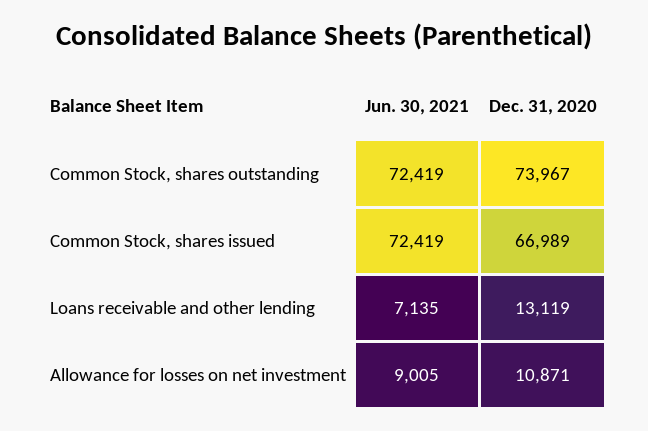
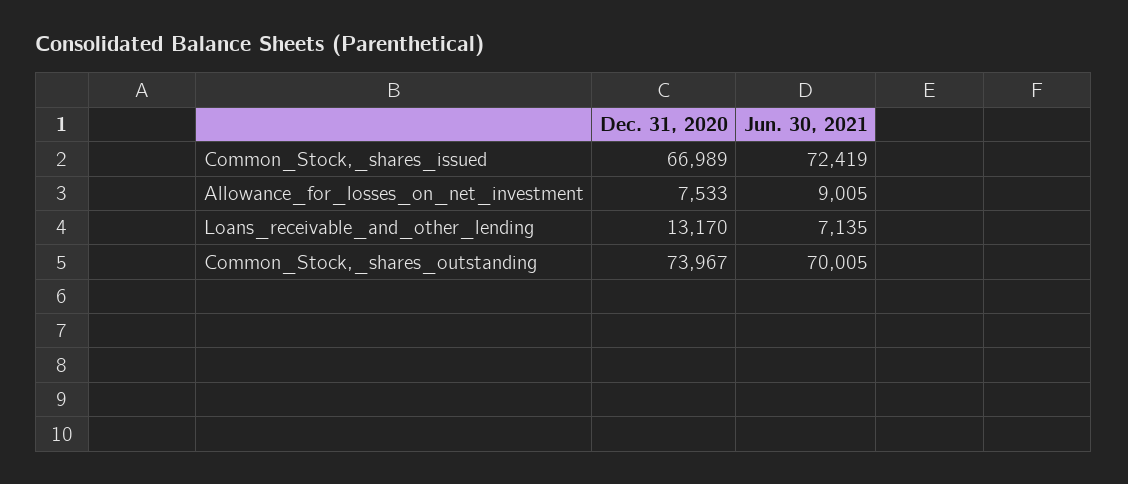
Jun. 30, 2021, Common Stock, shares outstanding: 72419 -> 70005
Dec. 31, 2020, Loans receivable and other lending: 13119 -> 13170
Dec. 31, 2020, Allowance for losses on net investment: 10871 -> 7533

